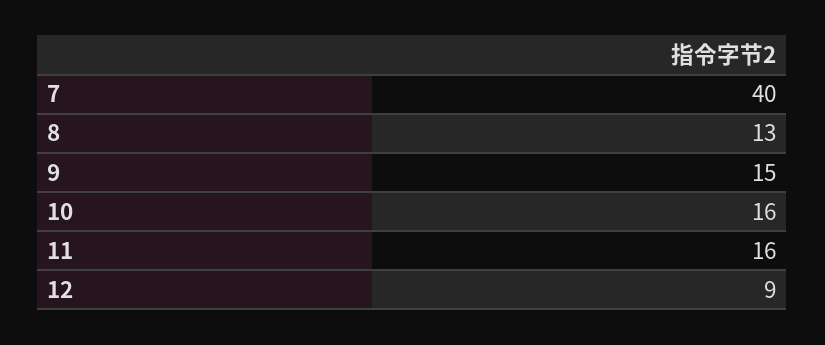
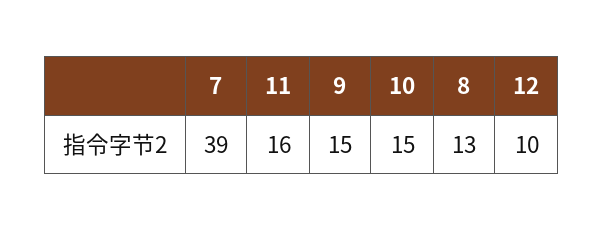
7: 40 -> 39
10: 16 -> 15
12: 9 -> 10

